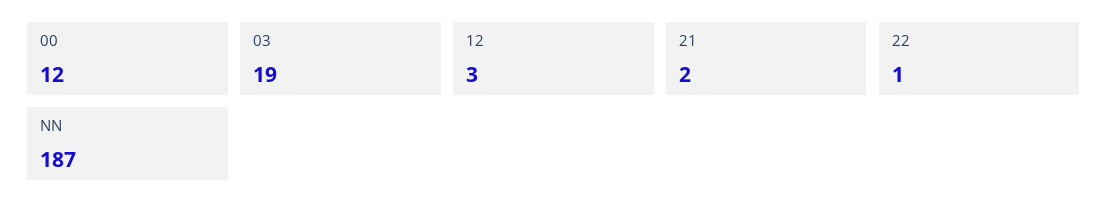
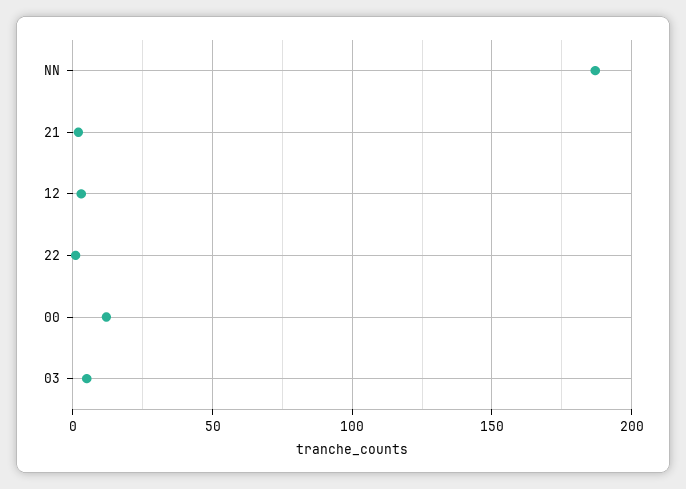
03: 19 -> 5

